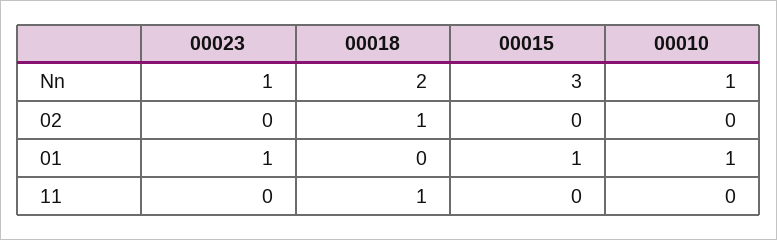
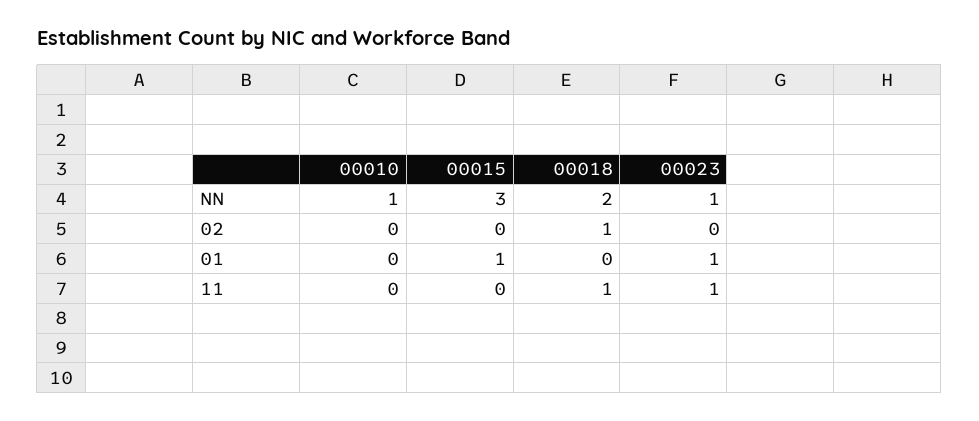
00010, 01: 1 -> 0
00023, 11: 0 -> 1

